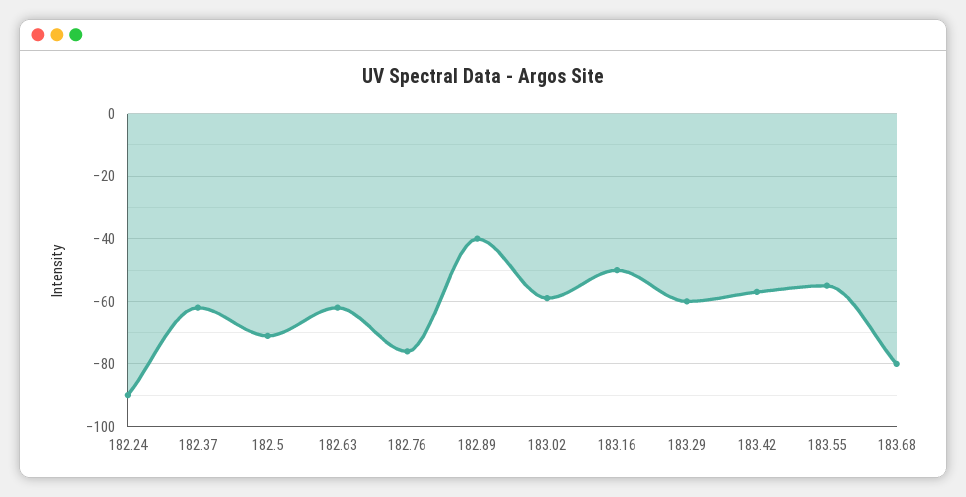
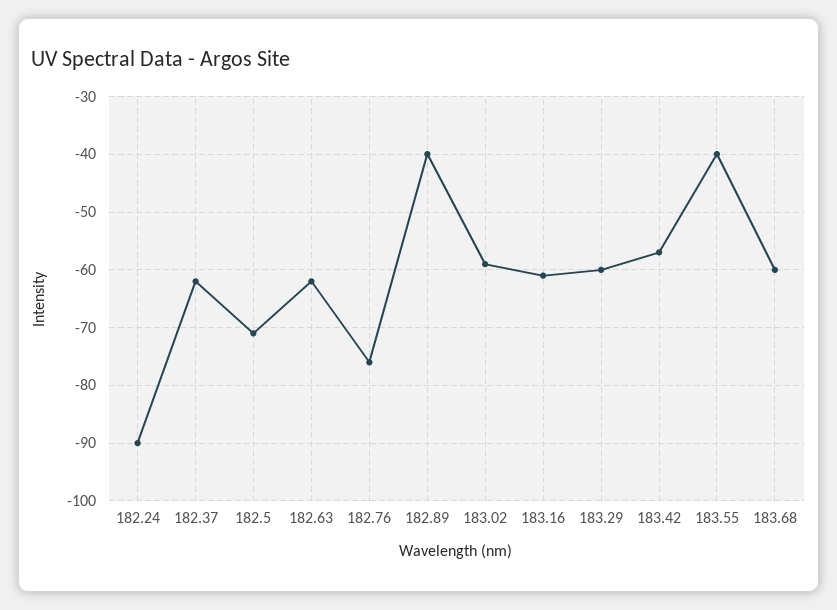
183.16: -50 -> -60
183.55: -55 -> -40
183.68: -80 -> -60

